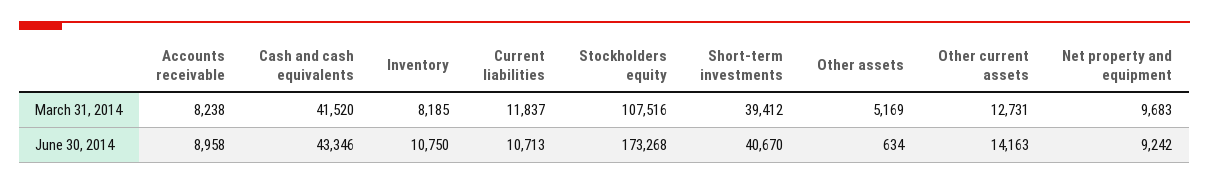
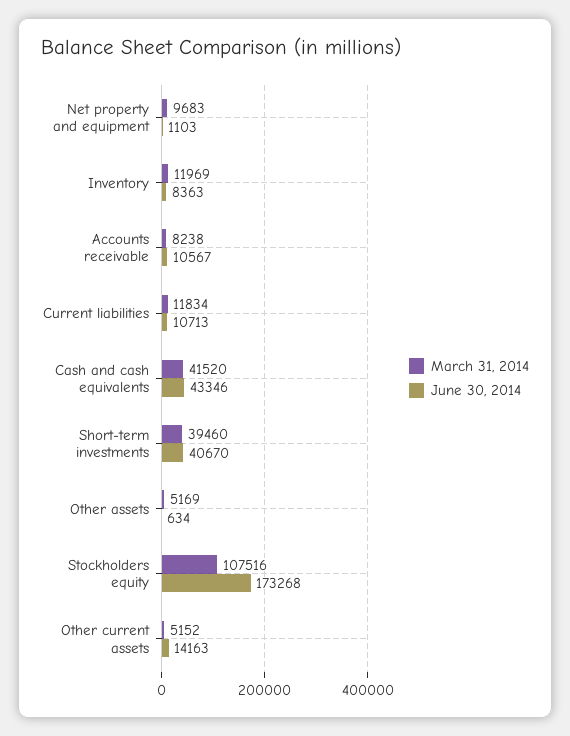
March 31, 2014, Inventory: 8185 -> 11969
March 31, 2014, Current liabilities: 11837 -> 11834
March 31, 2014, Short-term investments: 39412 -> 39460
March 31, 2014, Other current assets: 12731 -> 5152
June 30, 2014, Accounts receivable: 8958 -> 10567
June 30, 2014, Inventory: 10750 -> 8363
June 30, 2014, Net property and equipment: 9242 -> 1103

